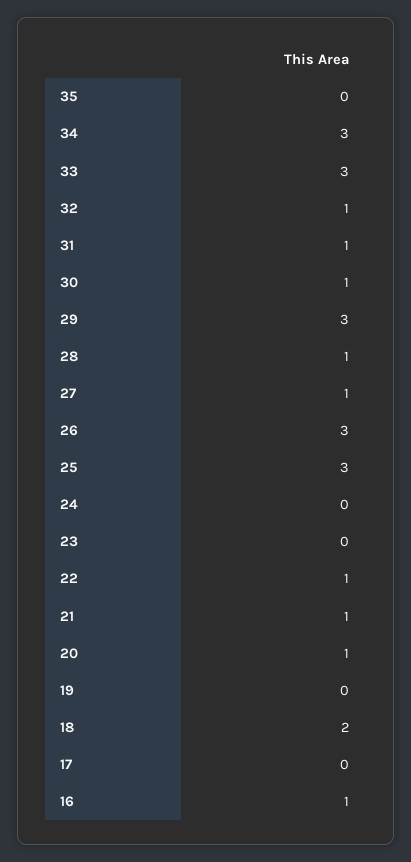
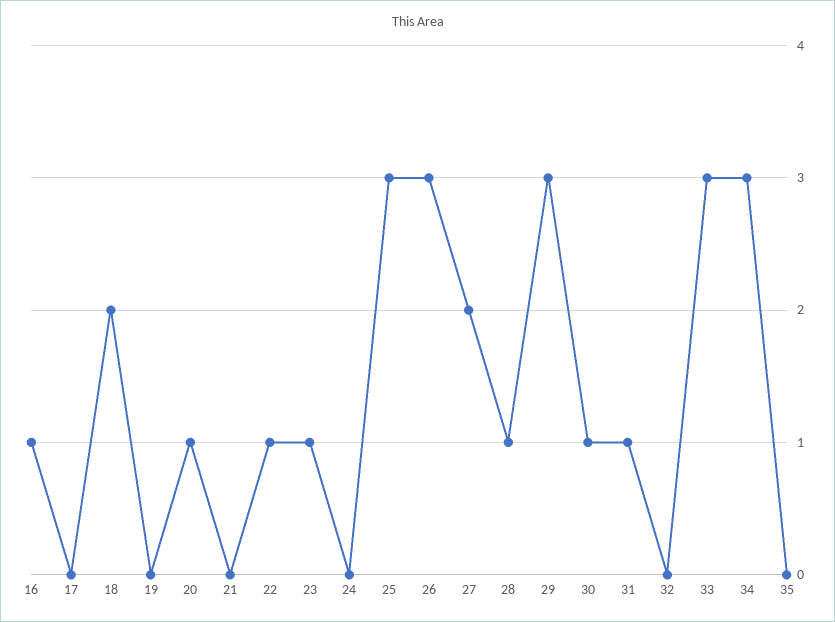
32: 1 -> 0
27: 1 -> 2
23: 0 -> 1
21: 1 -> 0

